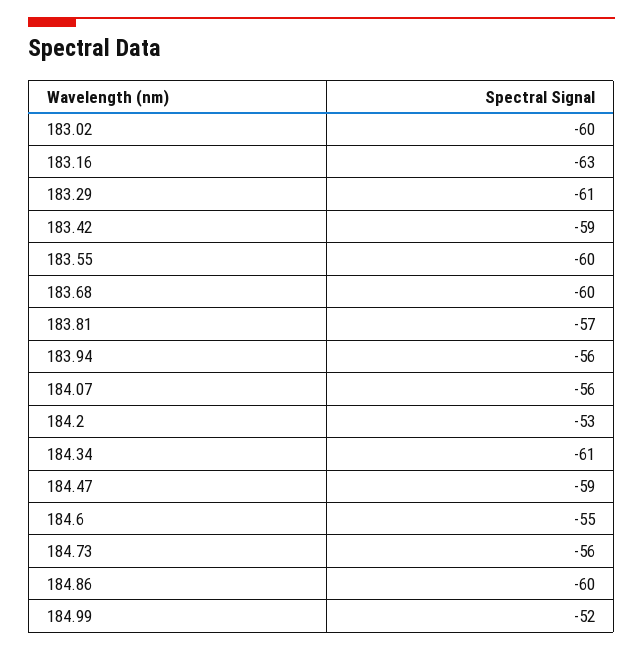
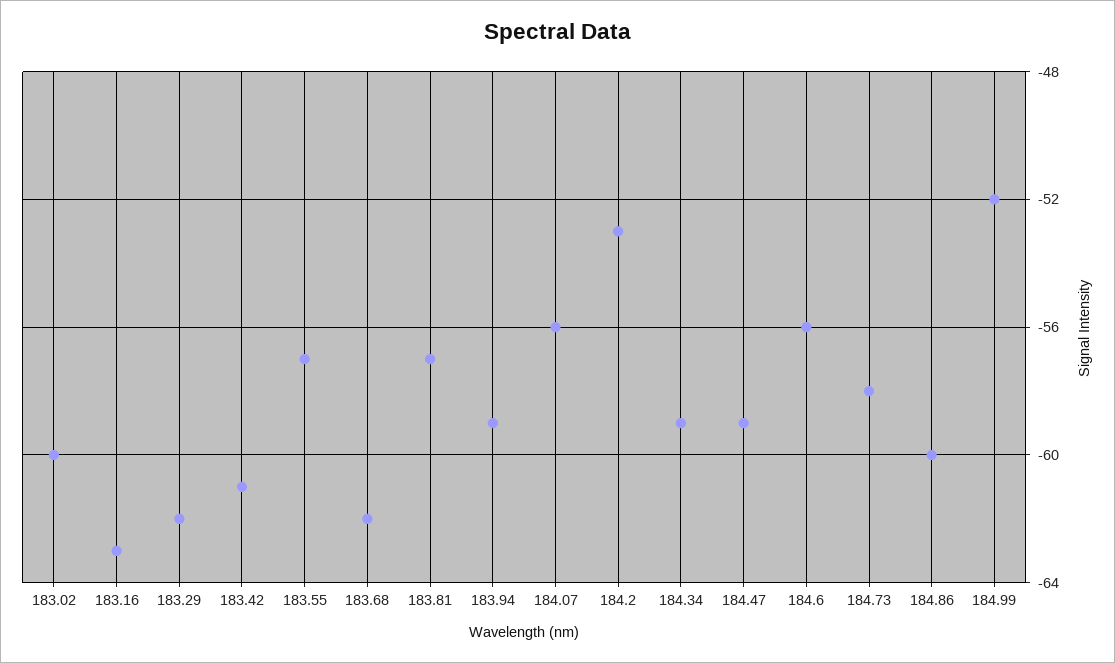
183.29: -61 -> -62
183.42: -59 -> -61
183.55: -60 -> -57
183.68: -60 -> -62
183.94: -56 -> -59
184.34: -61 -> -59
184.6: -55 -> -56
184.73: -56 -> -58

